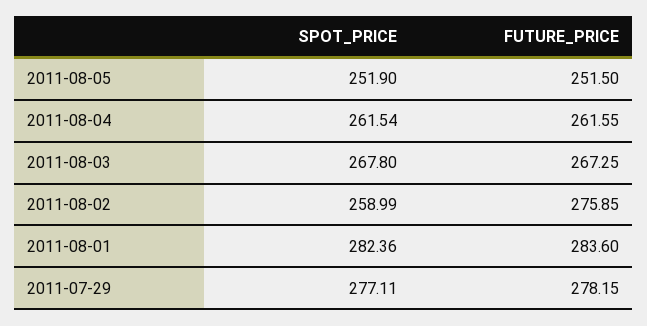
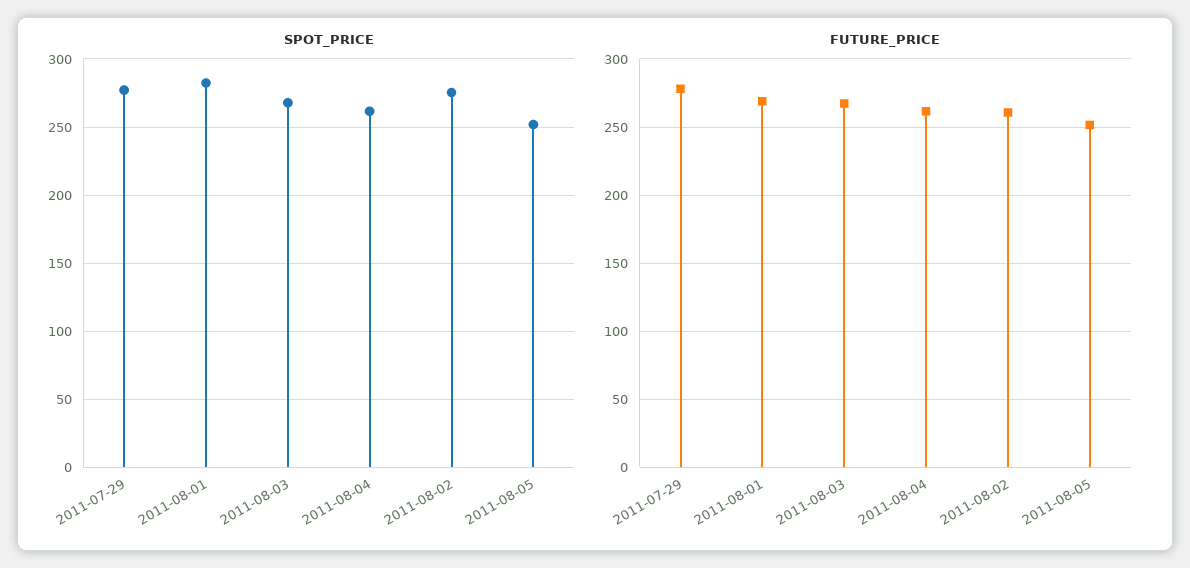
SPOT_PRICE, 2011-08-02: 258.99 -> 275
FUTURE_PRICE, 2011-08-02: 275.85 -> 260
FUTURE_PRICE, 2011-08-01: 283.6 -> 270

